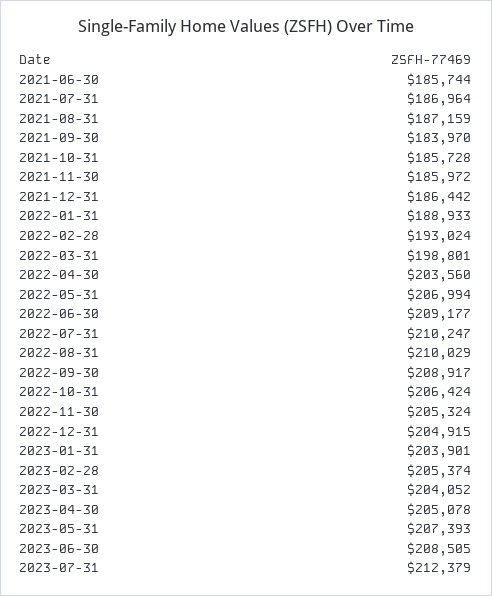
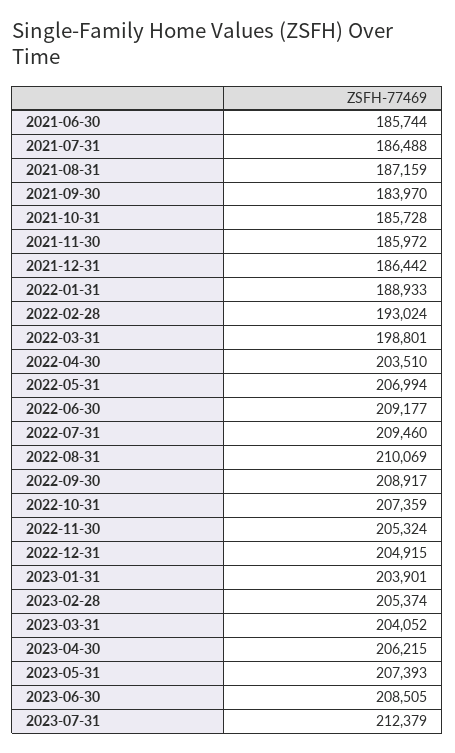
2021-07-31: 186964 -> 186488
2022-04-30: 203560 -> 203510
2022-07-31: 210247 -> 209460
2022-08-31: 210029 -> 210069
2022-10-31: 206424 -> 207359
2023-04-30: 205078 -> 206215

